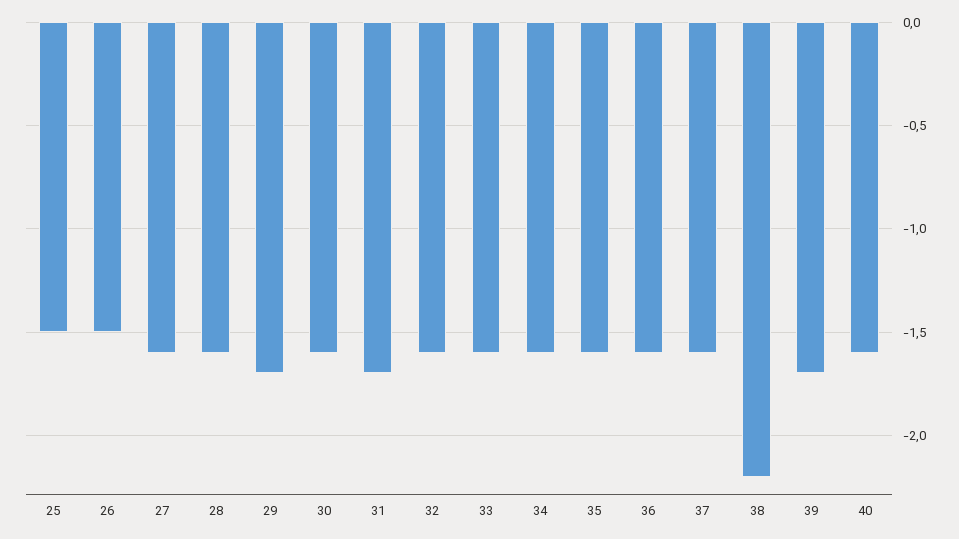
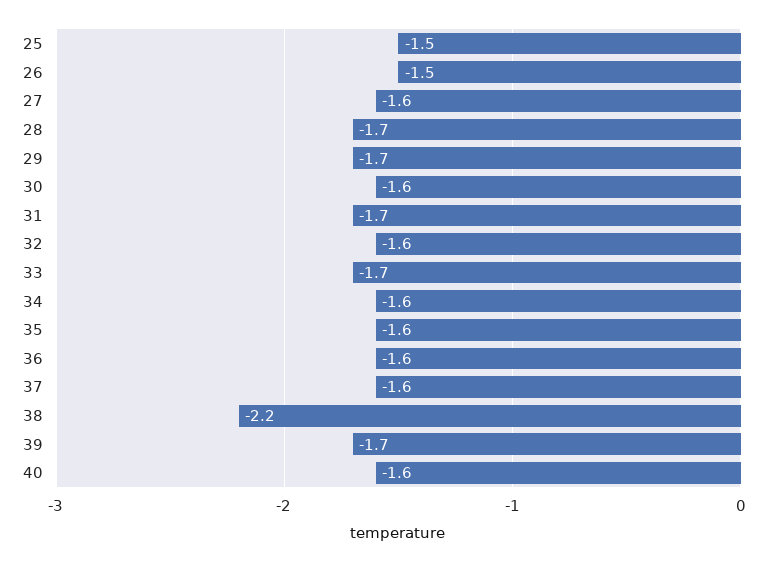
28: -1.6 -> -1.7
33: -1.6 -> -1.7

